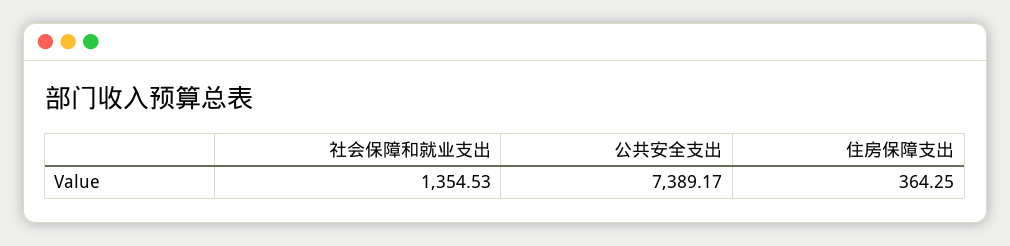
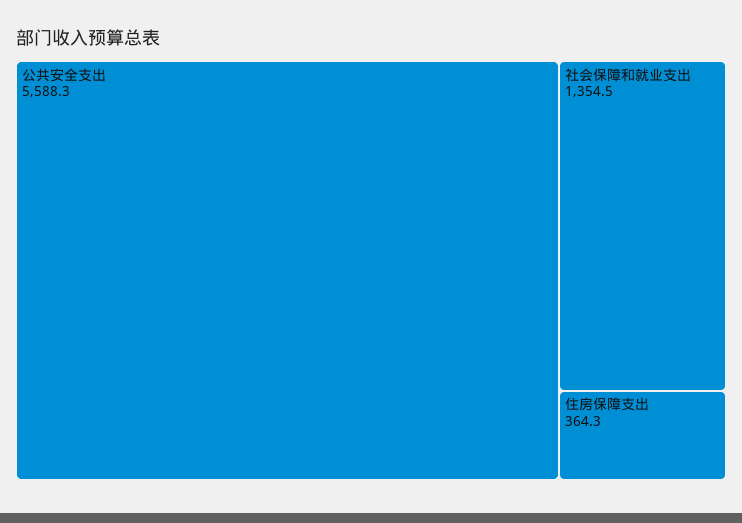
公共安全支出: 7389.17 -> 5588.3

